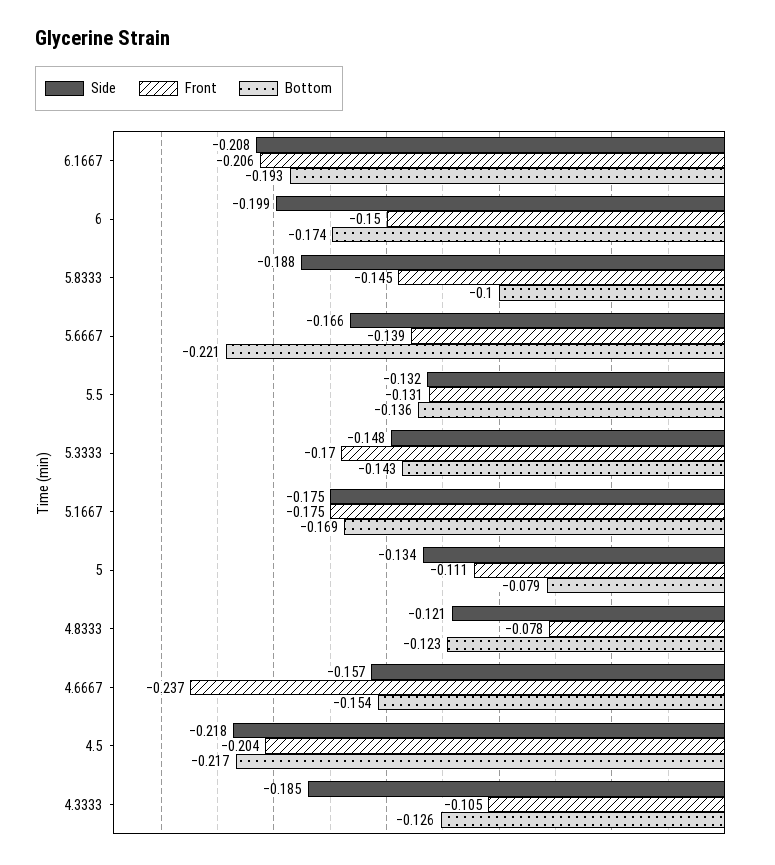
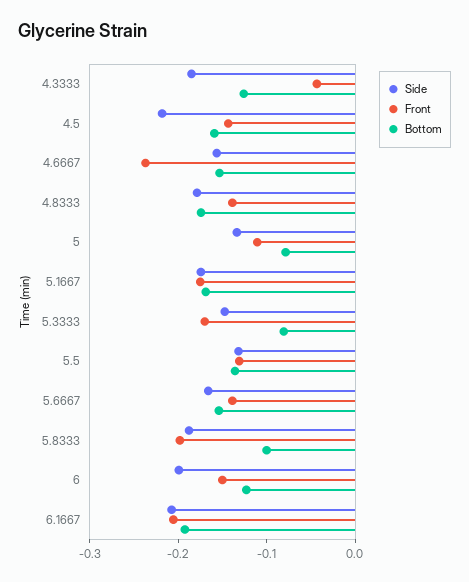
Bottom, 6: -0.174 -> -0.12
Front, 5.8333: -0.145 -> -0.2
Bottom, 5.6667: -0.221 -> -0.16
Bottom, 5.3333: -0.143 -> -0.08
Side, 4.8333: -0.121 -> -0.18
Front, 4.8333: -0.078 -> -0.14
Bottom, 4.8333: -0.123 -> -0.18
Front, 4.5: -0.204 -> -0.14
Bottom, 4.5: -0.217 -> -0.16
Front, 4.3333: -0.105 -> -0.04

